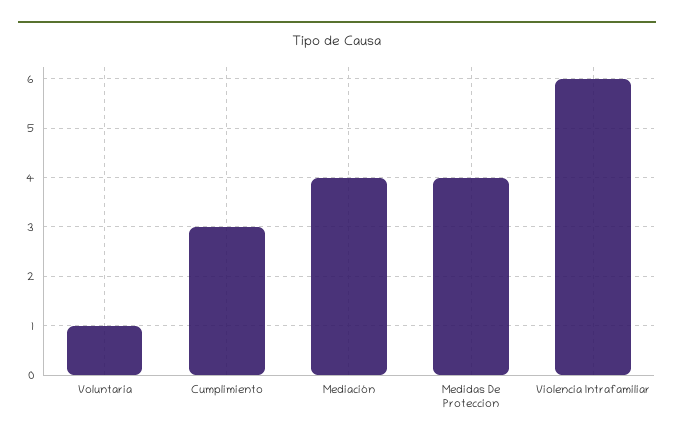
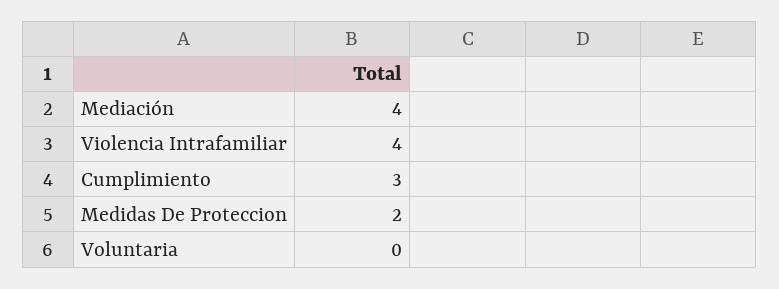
Voluntaria: 1 -> 0
Medidas De Proteccion: 4 -> 2
Violencia Intrafamiliar: 6 -> 4

